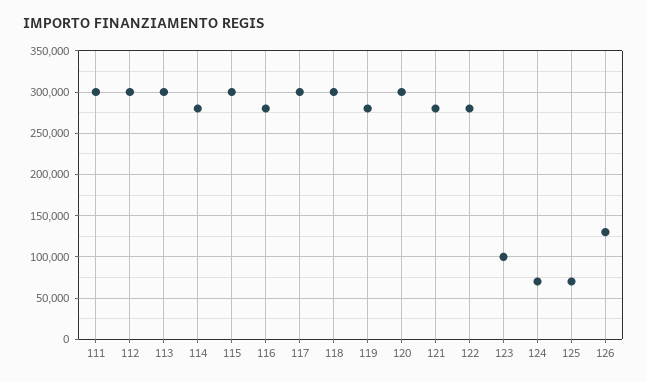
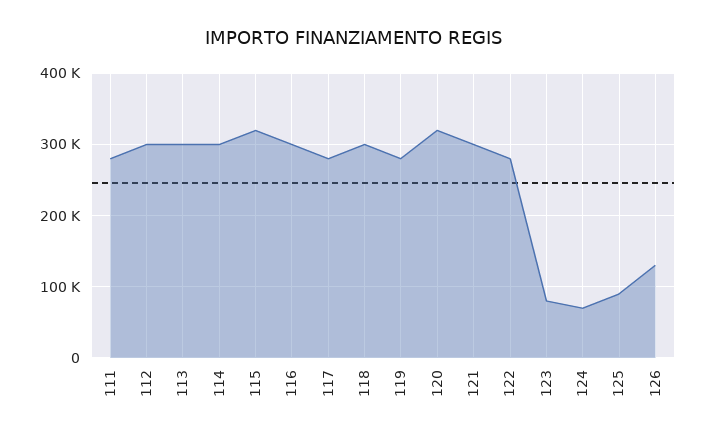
111: 300000 -> 280000
114: 280000 -> 300000
115: 300000 -> 320000
116: 280000 -> 300000
117: 300000 -> 280000
120: 300000 -> 320000
121: 280000 -> 300000
123: 100000 -> 80000
125: 70000 -> 90000

